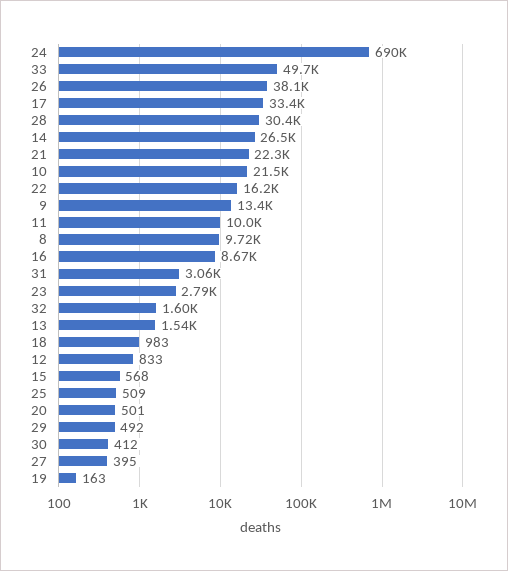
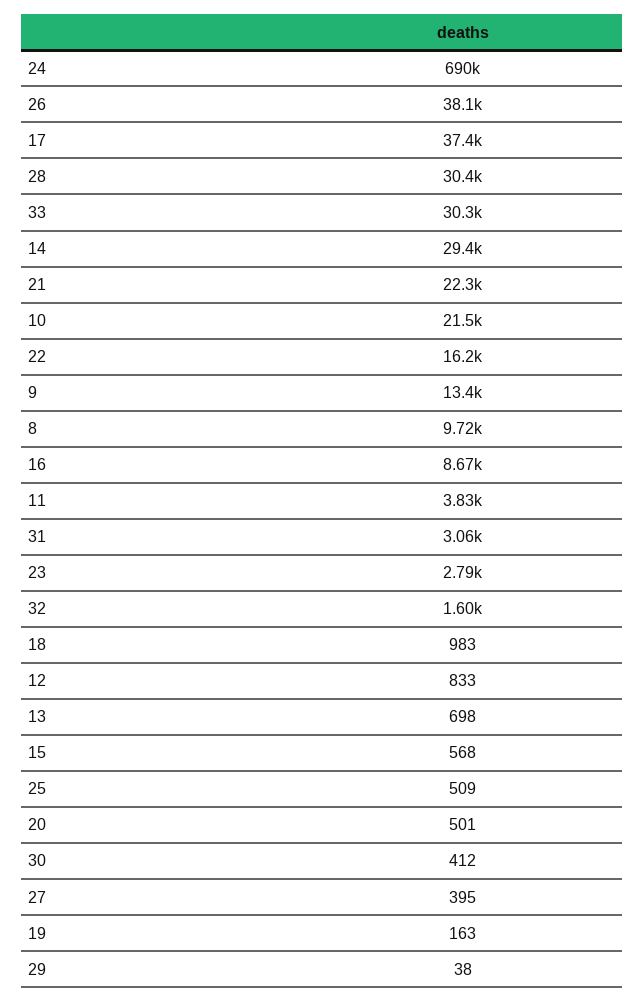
33: 49700 -> 30300
17: 33400 -> 37400
14: 26500 -> 29400
11: 10000 -> 3830
13: 1540 -> 698
29: 492 -> 38

